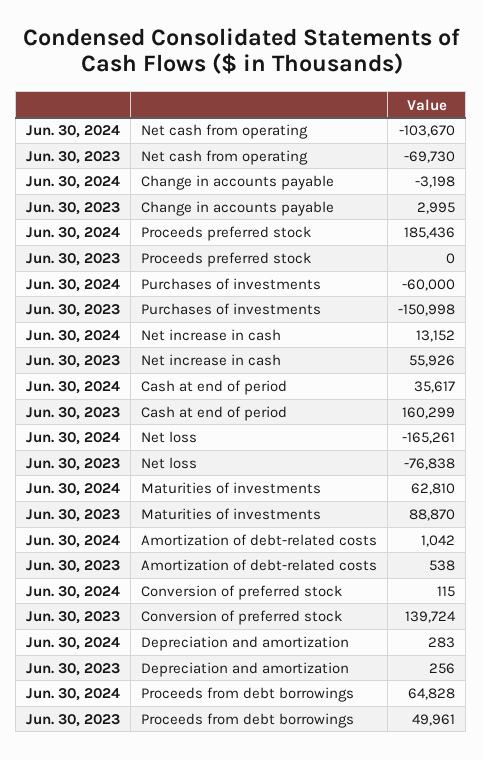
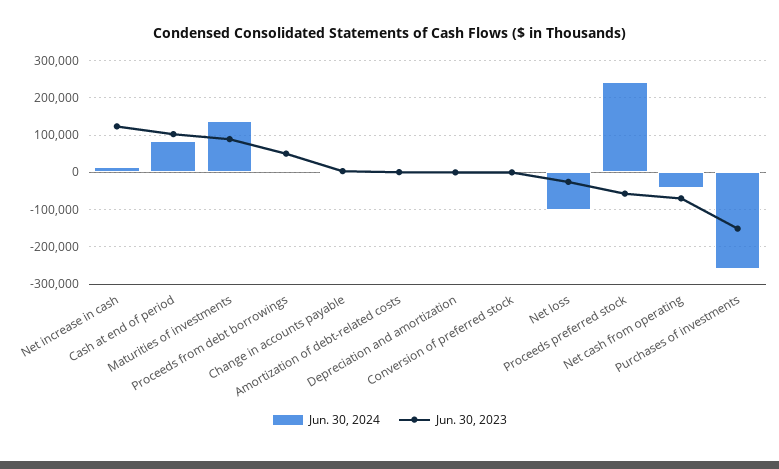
Jun. 30, 2024, Net cash from operating: -103670 -> -40000
Jun. 30, 2024, Proceeds preferred stock: 185436 -> 240000
Jun. 30, 2023, Proceeds preferred stock: 0 -> -60000
Jun. 30, 2024, Purchases of investments: -60000 -> -260000
Jun. 30, 2023, Net increase in cash: 55926 -> 120000
Jun. 30, 2024, Cash at end of period: 35617 -> 80000
Jun. 30, 2023, Cash at end of period: 160299 -> 100000
Jun. 30, 2024, Net loss: -165261 -> -100000
Jun. 30, 2023, Net loss: -76838 -> -20000
Jun. 30, 2024, Maturities of investments: 62810 -> 140000
Jun. 30, 2023, Conversion of preferred stock: 139724 -> 0
Jun. 30, 2024, Proceeds from debt borrowings: 64828 -> 0

